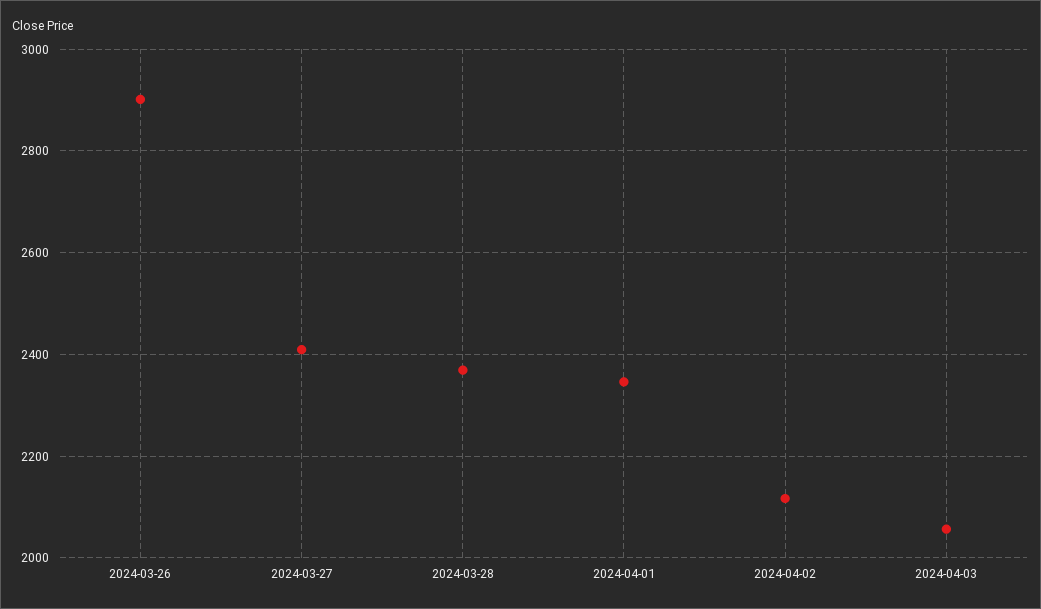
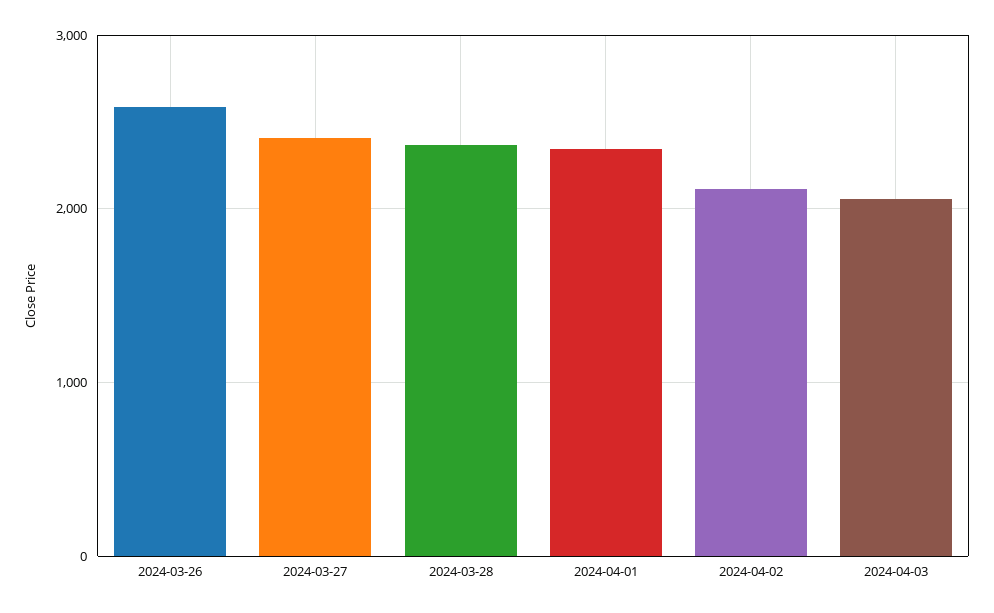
2024-03-26: 2900 -> 2600

